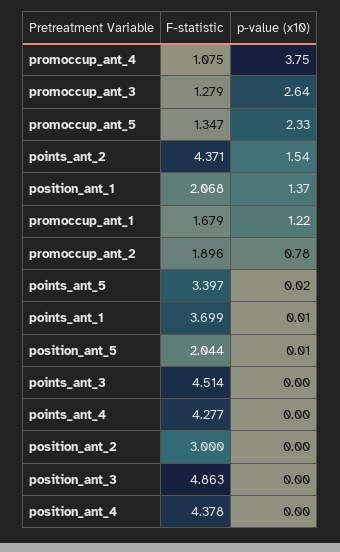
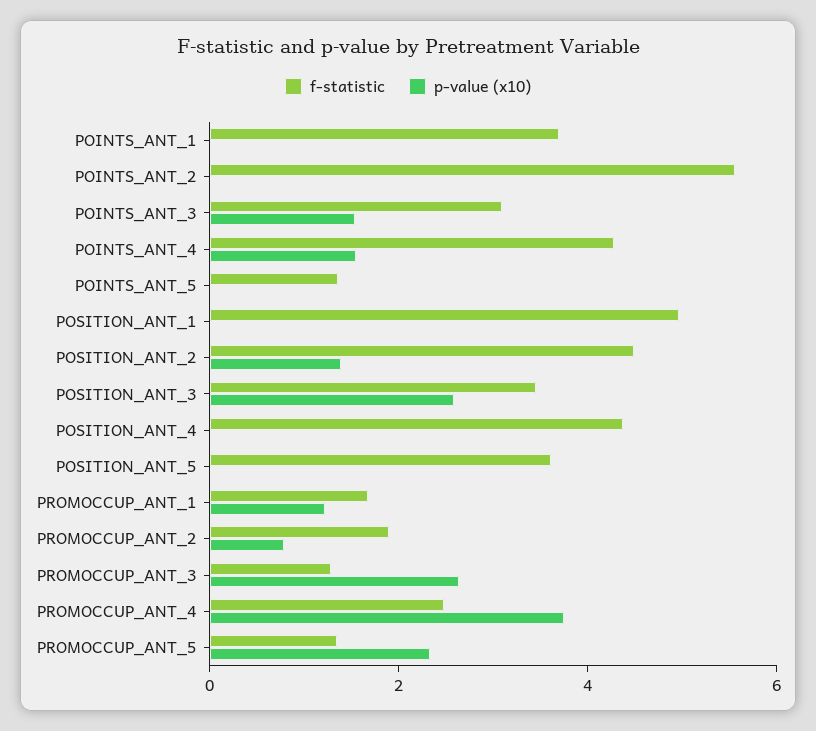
F-statistic, promoccup_ant_4: 1.075 -> 2.5
F-statistic, points_ant_2: 4.371 -> 5.5
p-value (x10), points_ant_2: 1.54 -> 0
F-statistic, position_ant_1: 2.068 -> 5
p-value (x10), position_ant_1: 1.37 -> 0
F-statistic, points_ant_5: 3.397 -> 1.5
F-statistic, position_ant_5: 2.044 -> 3.5
F-statistic, points_ant_3: 4.514 -> 3
p-value (x10), points_ant_3: 0 -> 1.5
p-value (x10), points_ant_4: 0 -> 1.5
F-statistic, position_ant_2: 3 -> 4.5
p-value (x10), position_ant_2: 0 -> 1.5
F-statistic, position_ant_3: 4.863 -> 3.5
p-value (x10), position_ant_3: 0 -> 2.5

